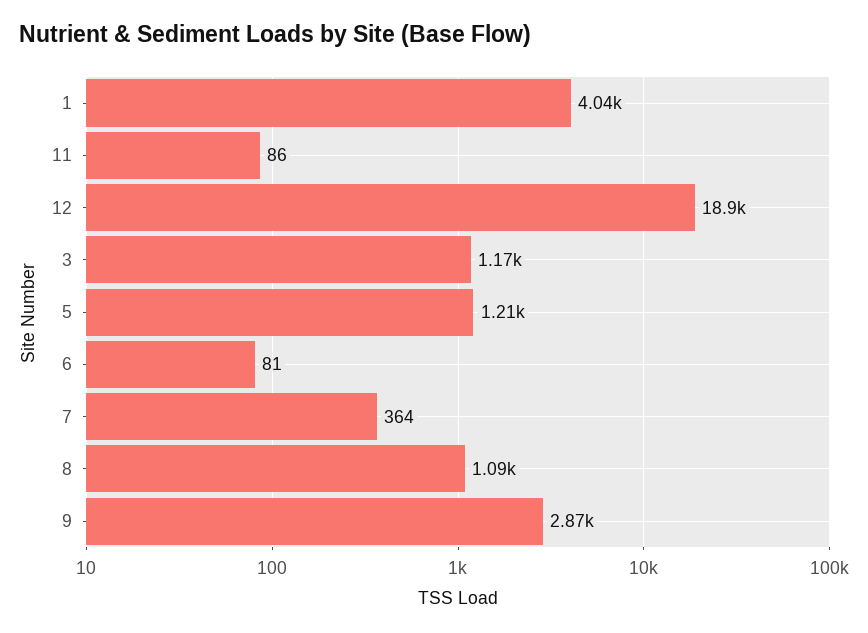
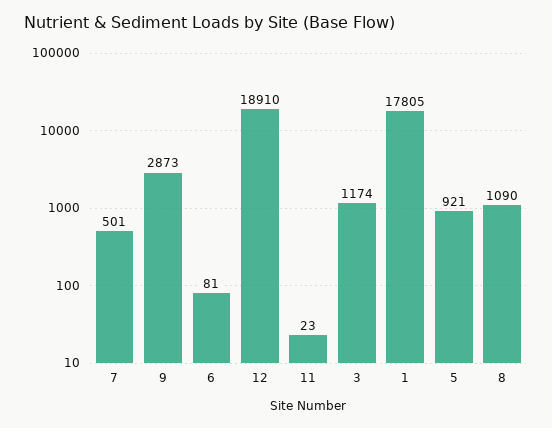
1: 4040 -> 17805
11: 86 -> 23
5: 1210 -> 921
7: 364 -> 501

